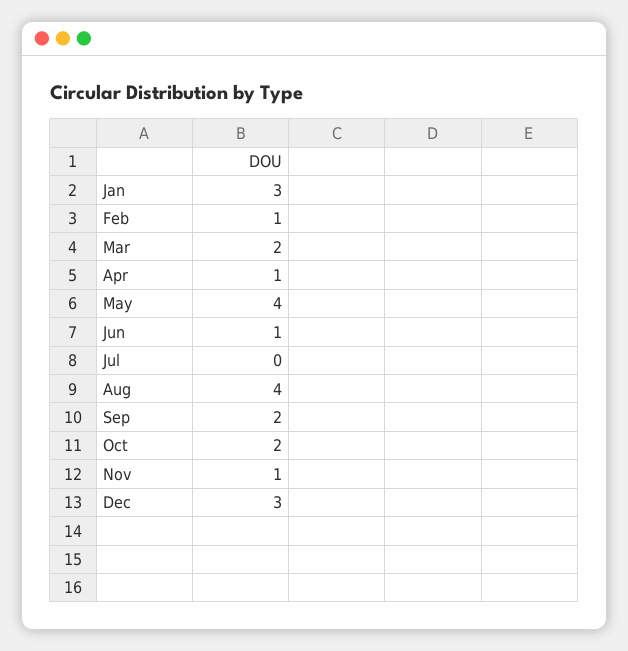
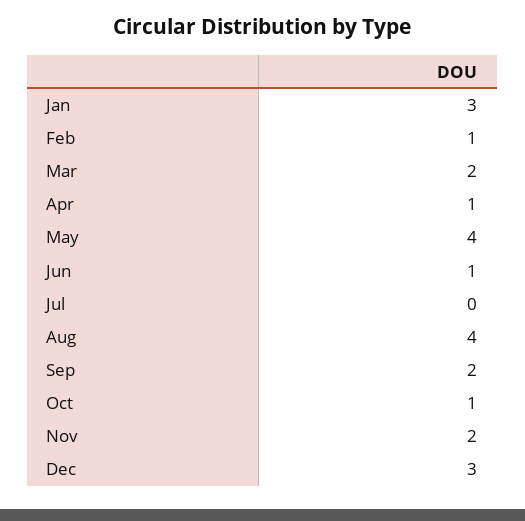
Oct: 2 -> 1
Nov: 1 -> 2

